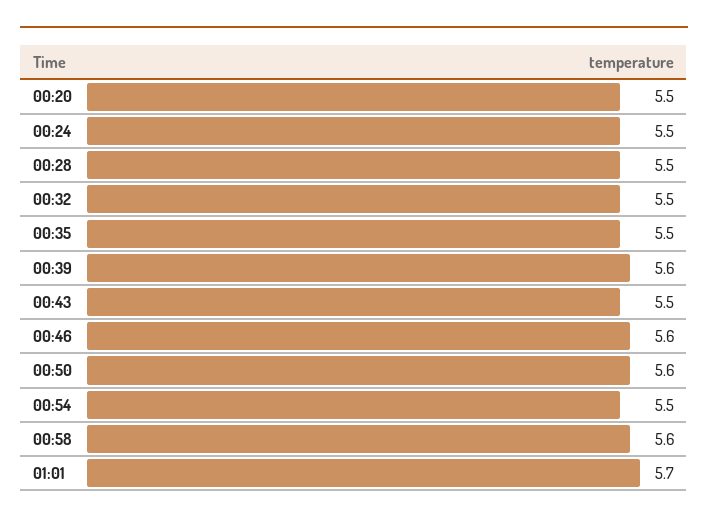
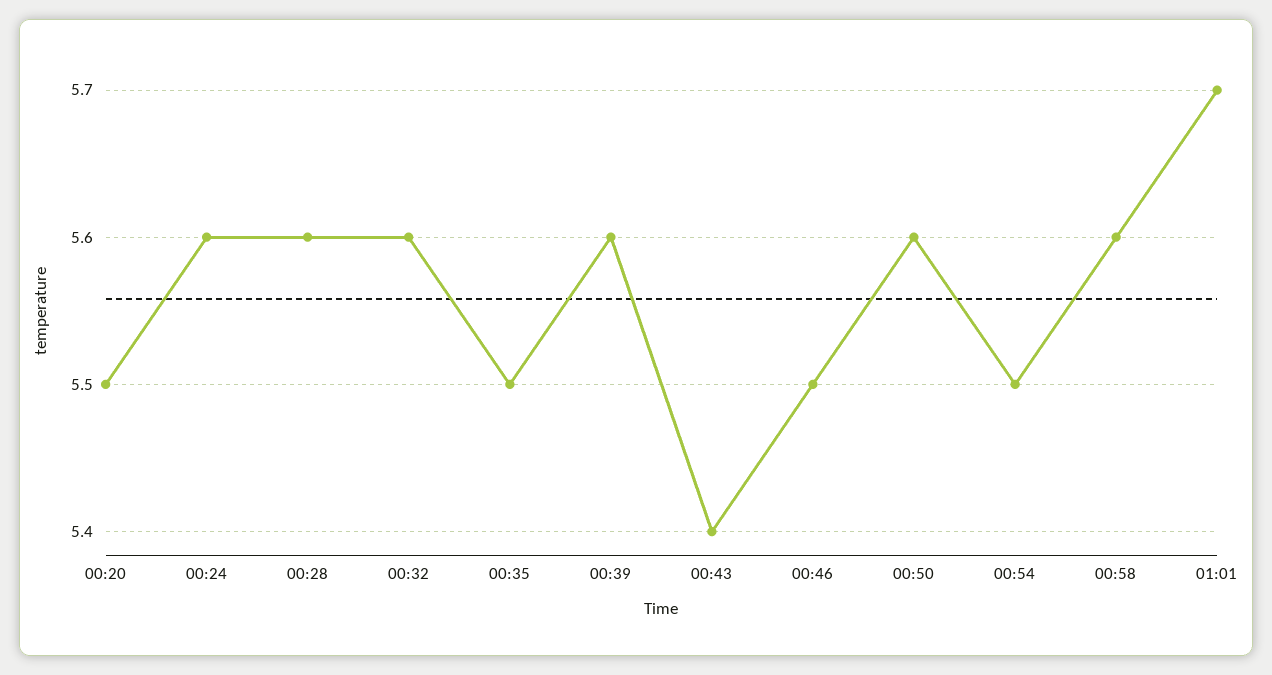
00:24: 5.5 -> 5.6
00:28: 5.5 -> 5.6
00:32: 5.5 -> 5.6
00:43: 5.5 -> 5.4
00:46: 5.6 -> 5.5

